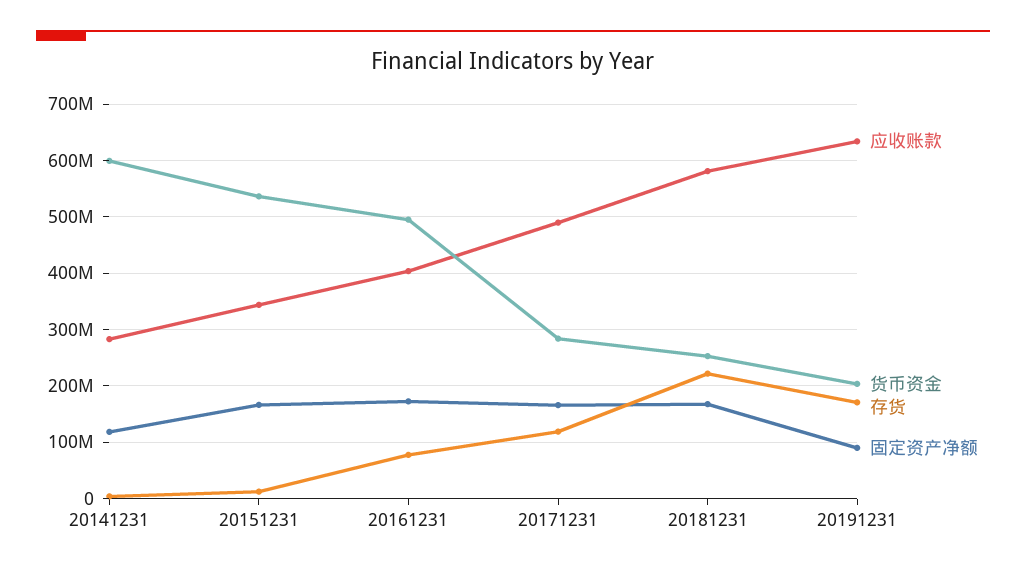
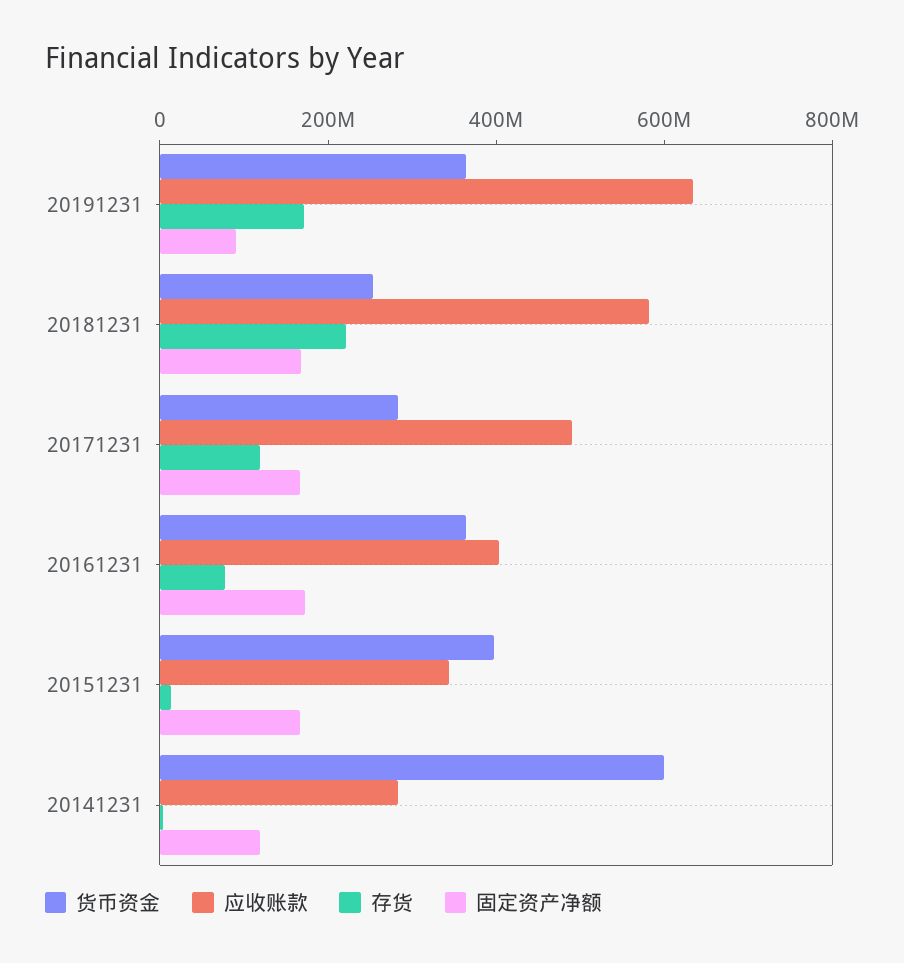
货币资金, 20151231: 540000000 -> 400000000
货币资金, 20161231: 500000000 -> 350000000
货币资金, 20191231: 200000000 -> 350000000

